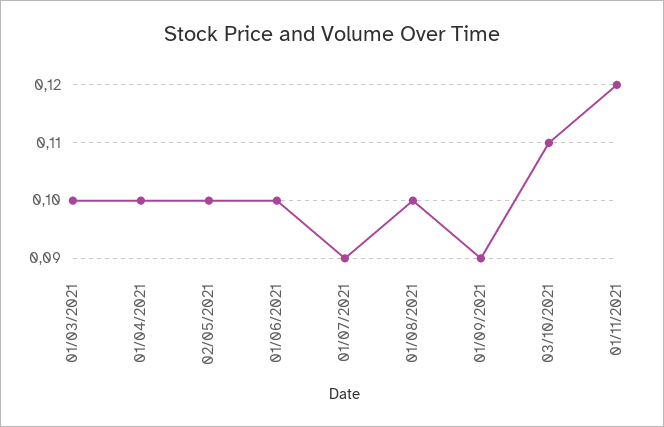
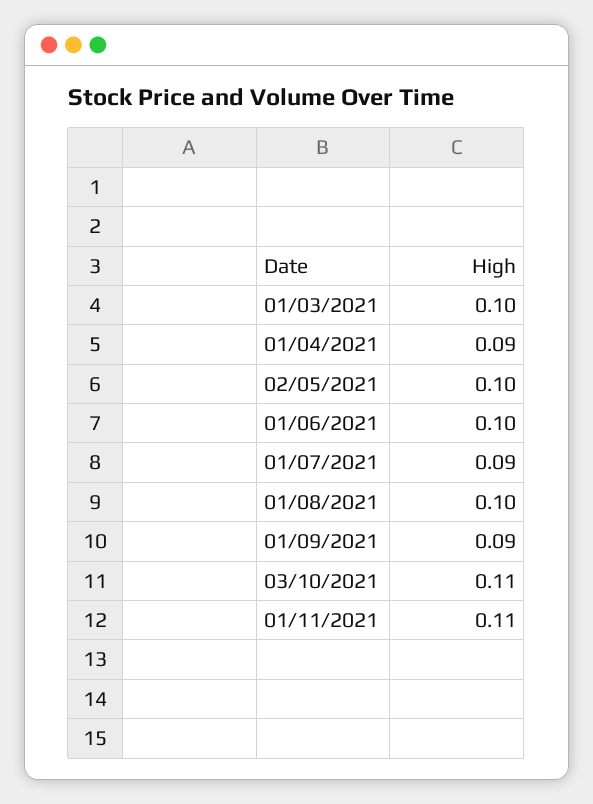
01/04/2021: 0.1 -> 0.09
01/11/2021: 0.12 -> 0.11

